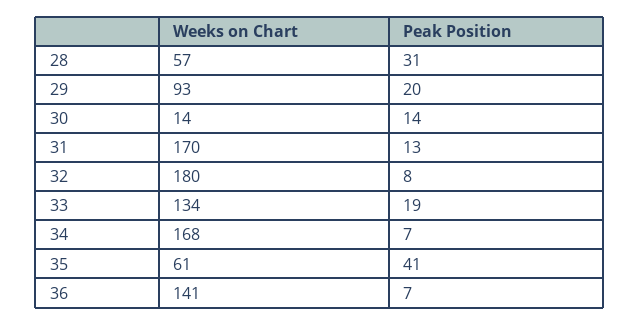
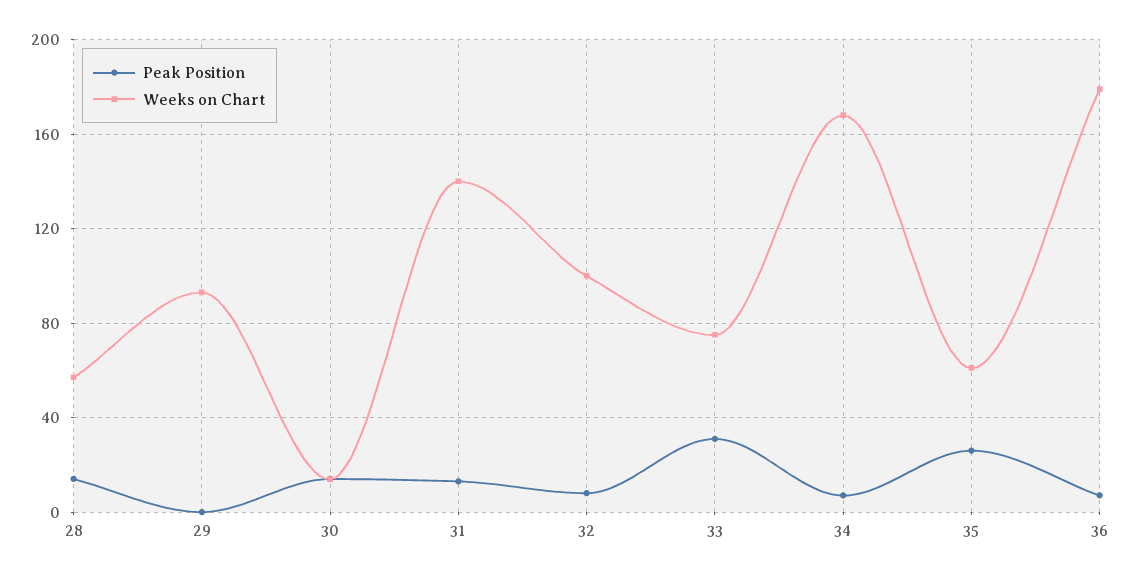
Peak Position, 28: 31 -> 15
Peak Position, 29: 20 -> 0
Weeks on Chart, 31: 170 -> 140
Weeks on Chart, 32: 180 -> 100
Weeks on Chart, 33: 134 -> 75
Peak Position, 33: 19 -> 30
Peak Position, 35: 41 -> 25
Weeks on Chart, 36: 141 -> 180

